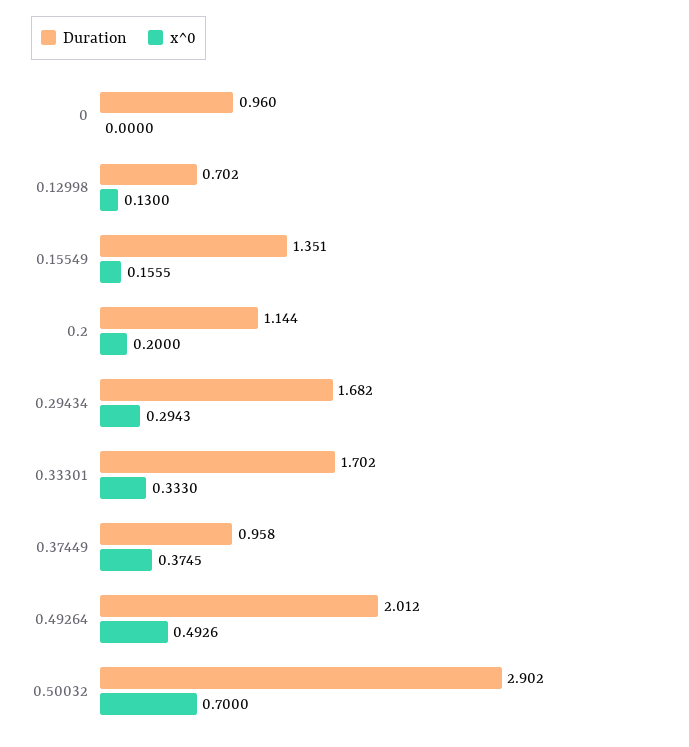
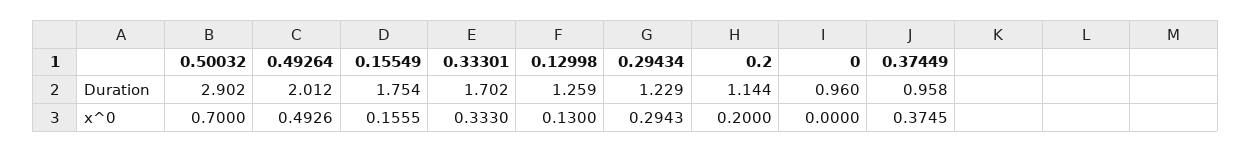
Duration, 0.12998: 0.702 -> 1.259
Duration, 0.15549: 1.351 -> 1.754
Duration, 0.29434: 1.682 -> 1.229

